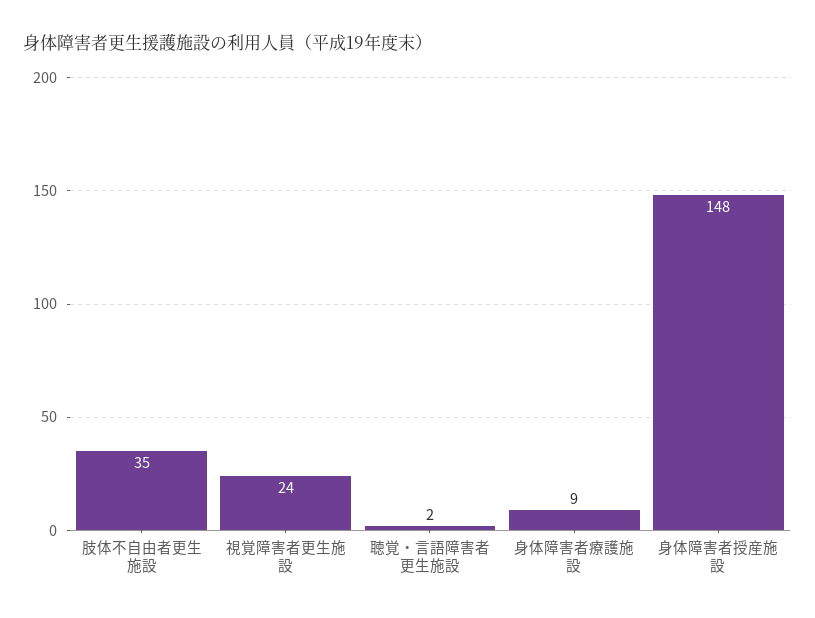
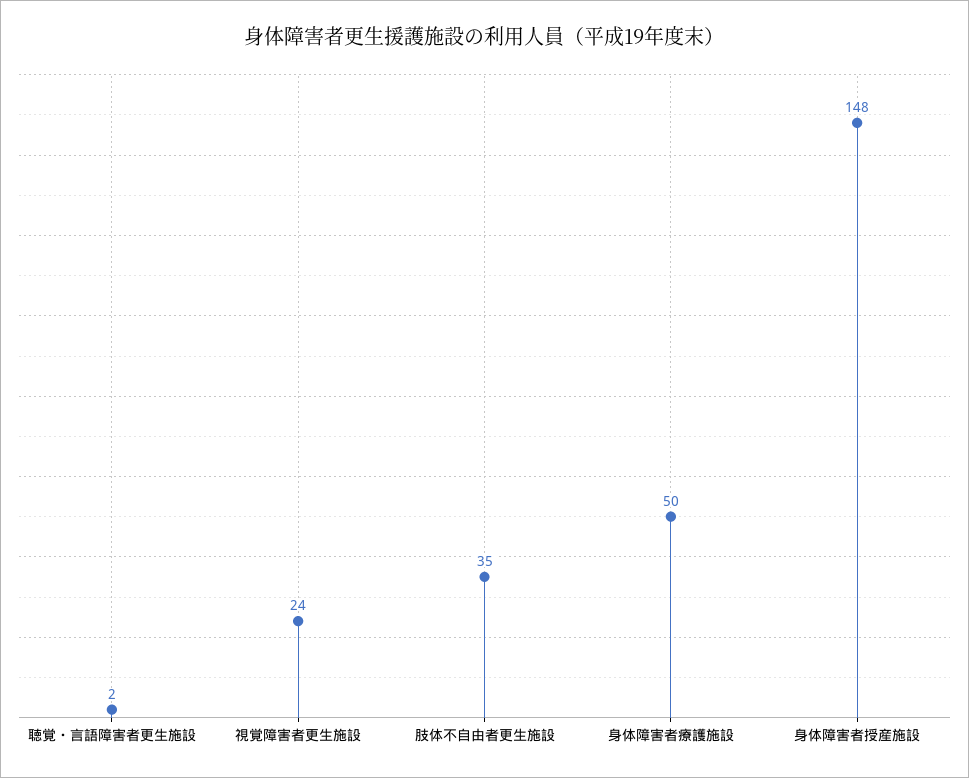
身体障害者療護施設: 9 -> 50

